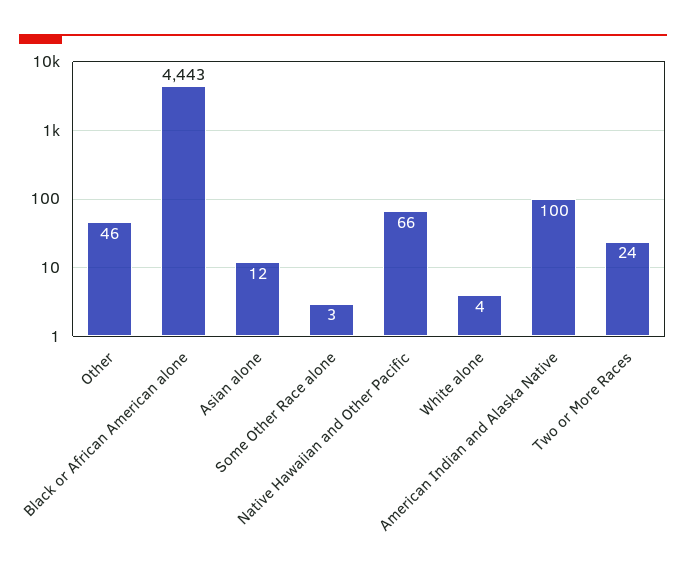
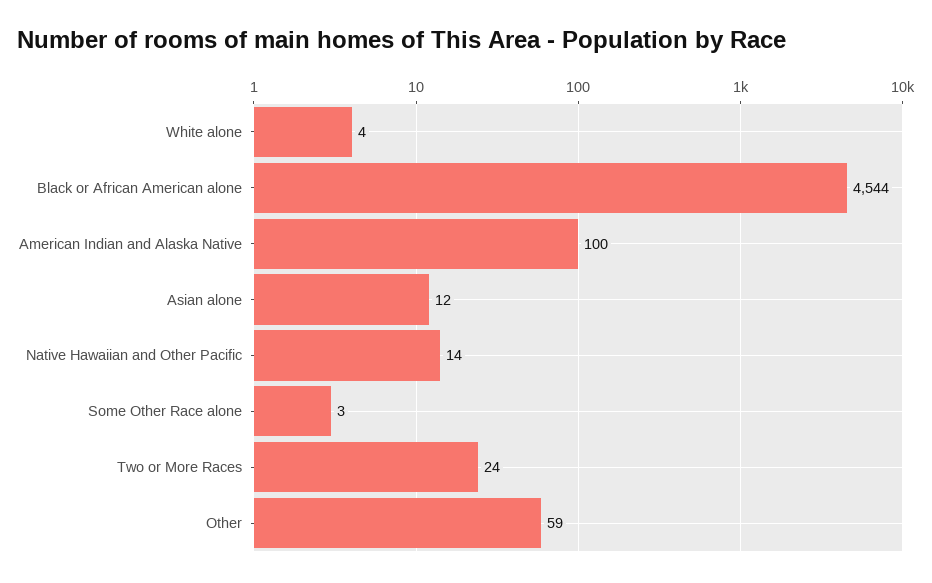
Other: 46 -> 59
Black or African American alone: 4443 -> 4544
Native Hawaiian and Other Pacific: 66 -> 14

